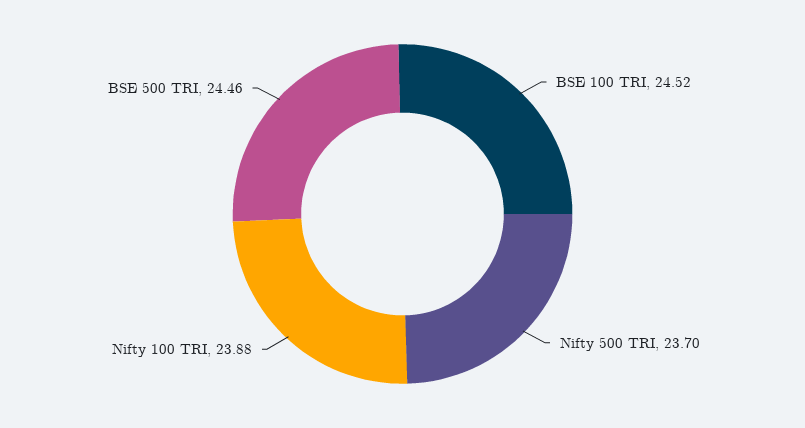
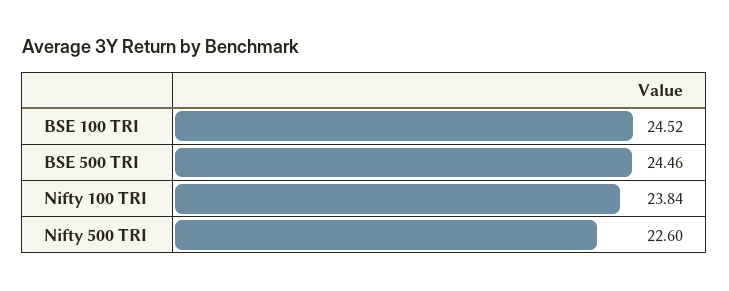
Nifty 500 TRI: 23.7 -> 22.6
Nifty 100 TRI: 23.88 -> 23.84

